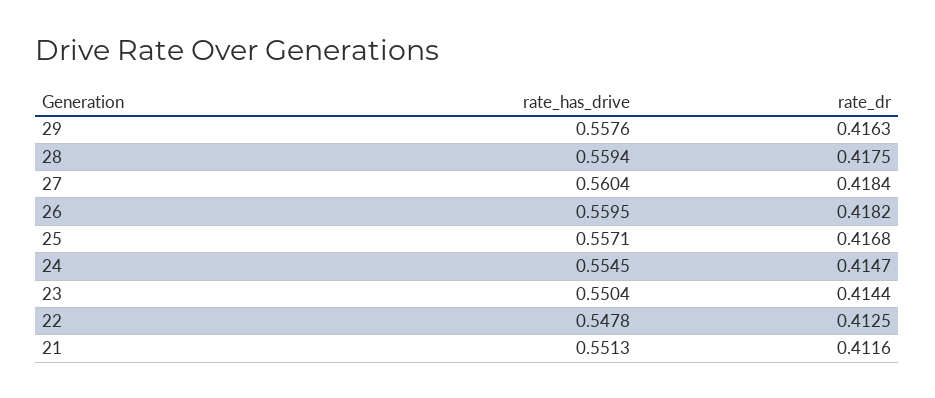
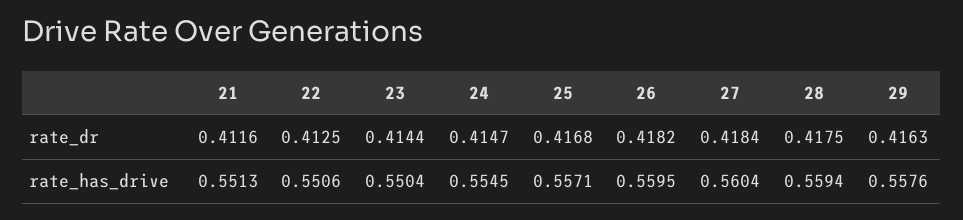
rate_has_drive, 22: 0.5478 -> 0.5506

